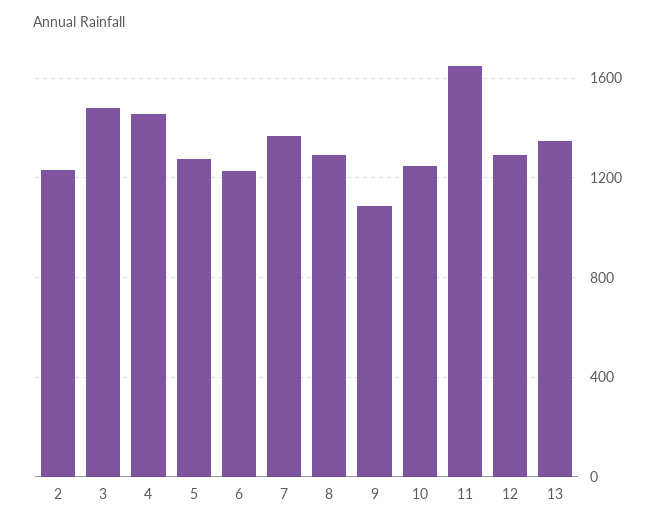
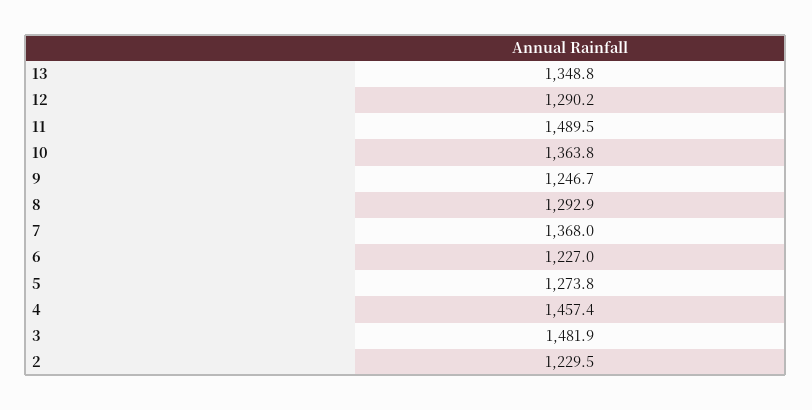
9: 1100 -> 1246.7
10: 1250 -> 1363.8
11: 1650 -> 1489.5

